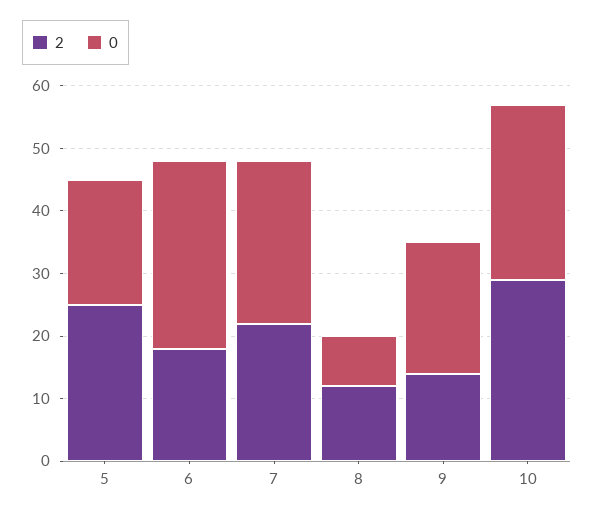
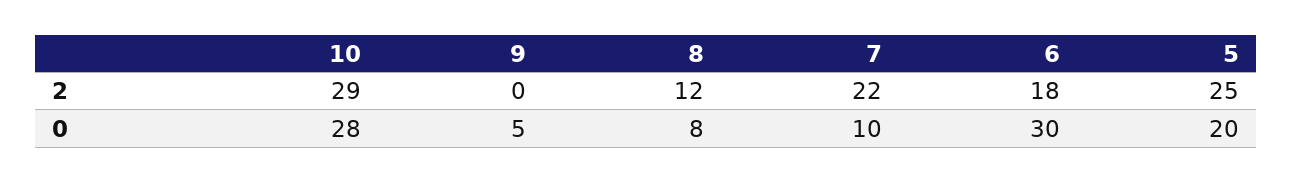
0, 7: 25 -> 10
2, 9: 15 -> 0
0, 9: 20 -> 5

